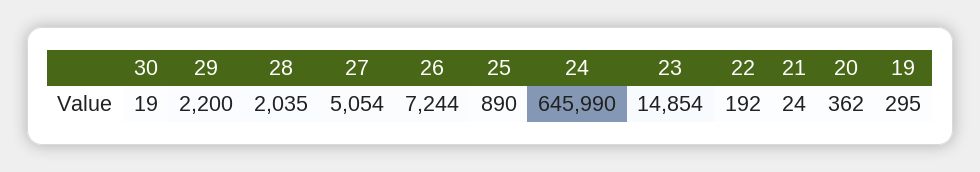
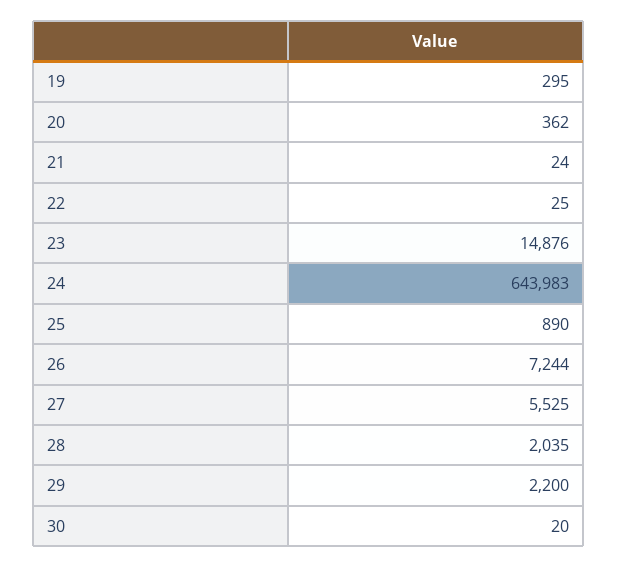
30: 19 -> 20
27: 5054 -> 5525
24: 645990 -> 643983
23: 14854 -> 14876
22: 192 -> 25

